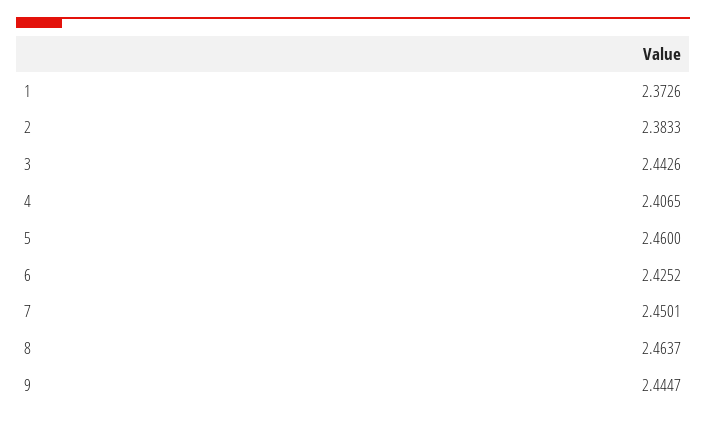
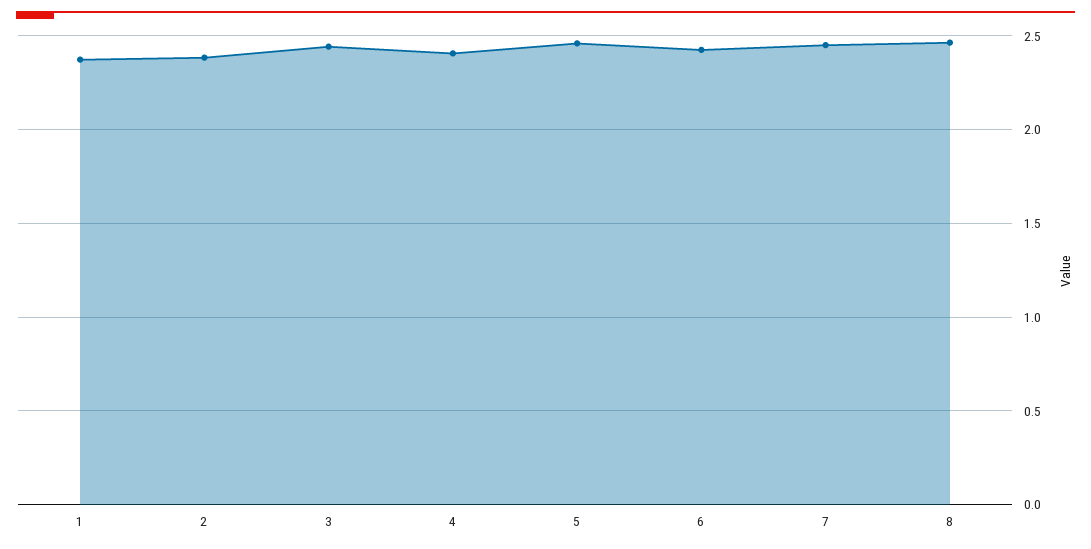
9: 2.4447 -> none

